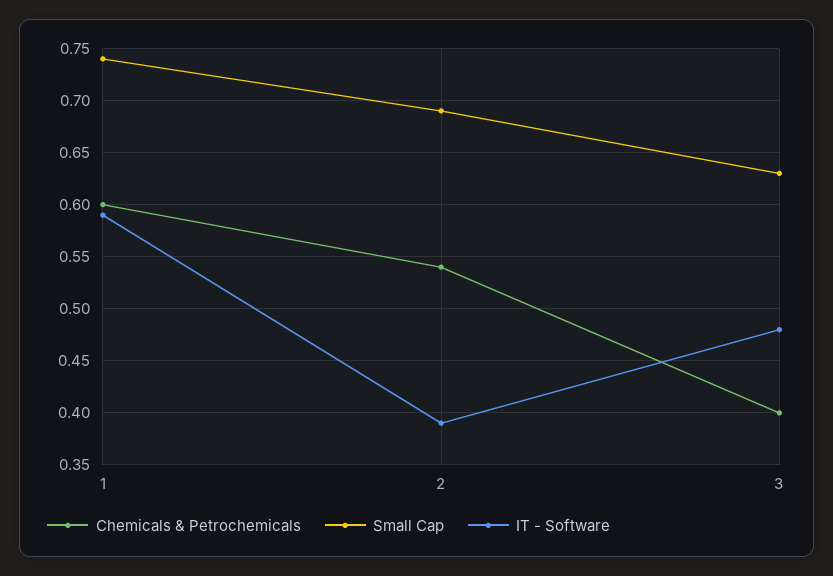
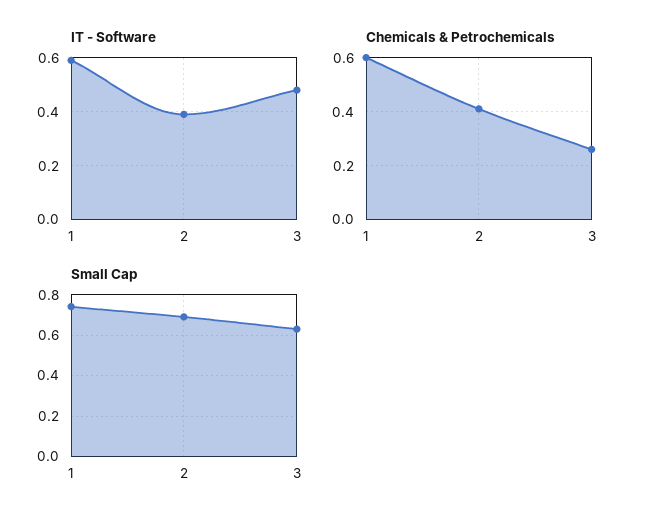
Chemicals & Petrochemicals, 2: 0.54 -> 0.4
Chemicals & Petrochemicals, 3: 0.4 -> 0.25

